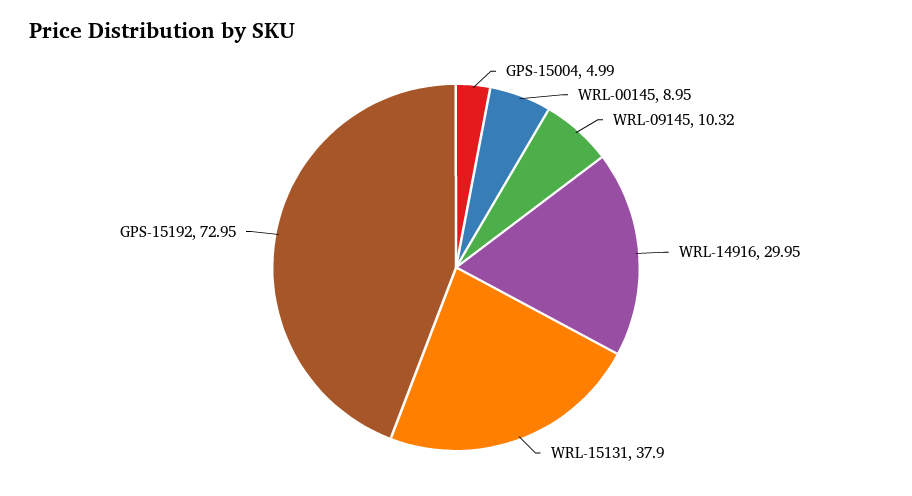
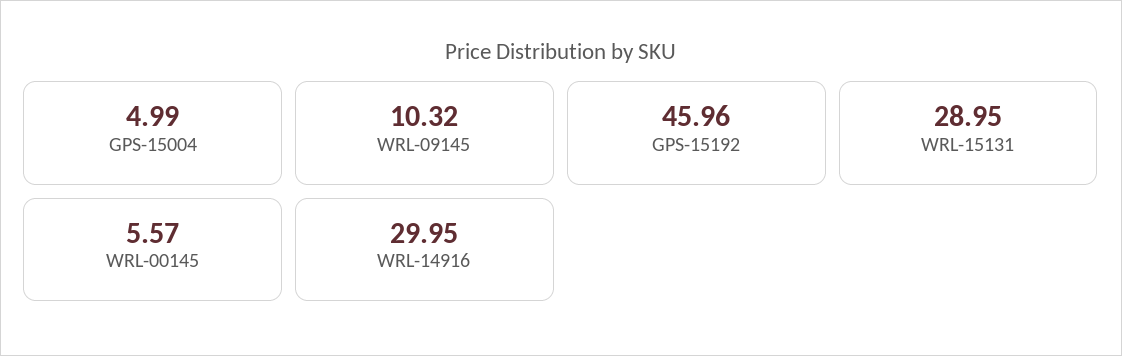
WRL-00145: 8.95 -> 5.57
WRL-15131: 37.9 -> 28.95
GPS-15192: 72.95 -> 45.96

